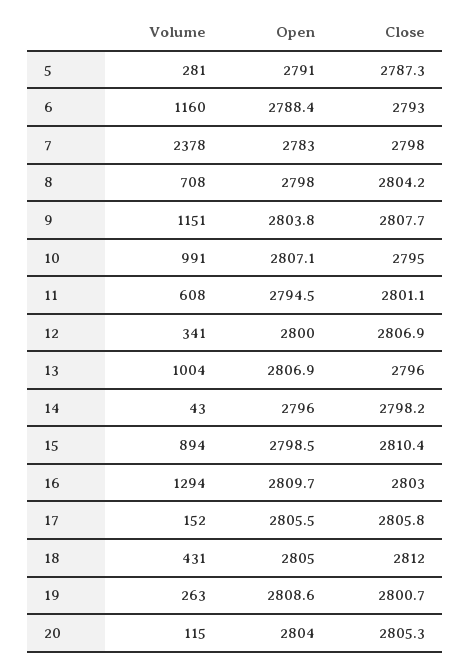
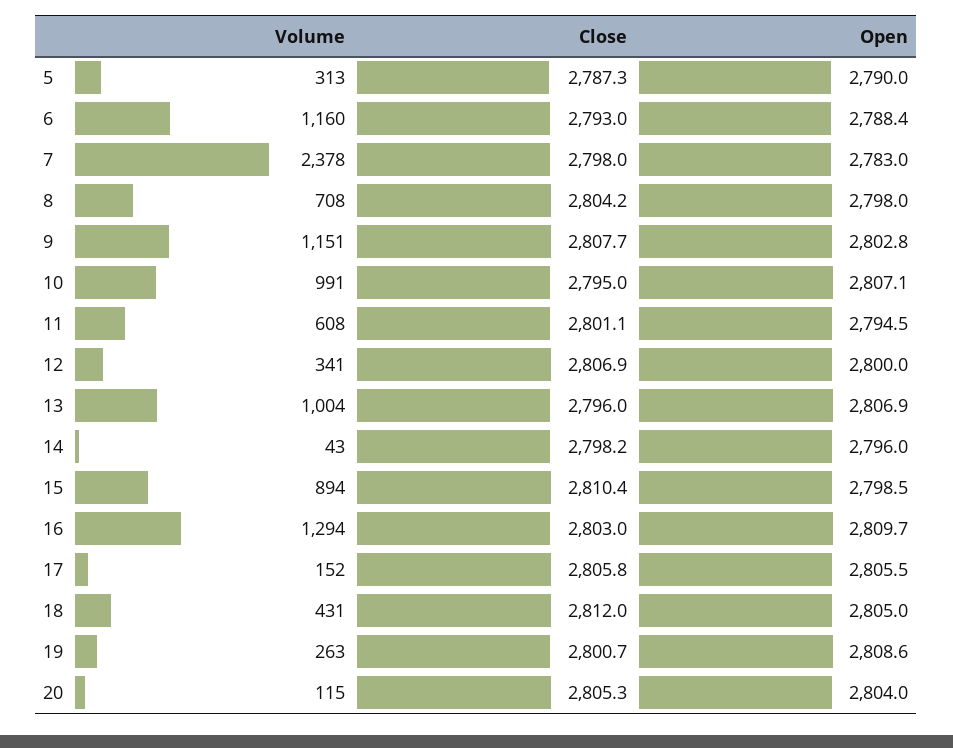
Volume, 5: 281 -> 313
Open, 5: 2791 -> 2790
Open, 9: 2803.8 -> 2802.8

